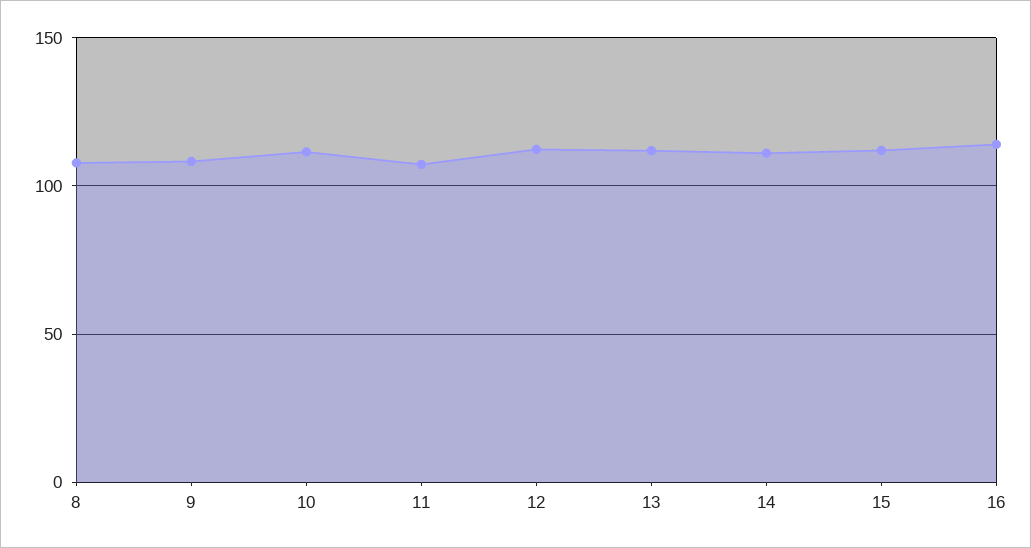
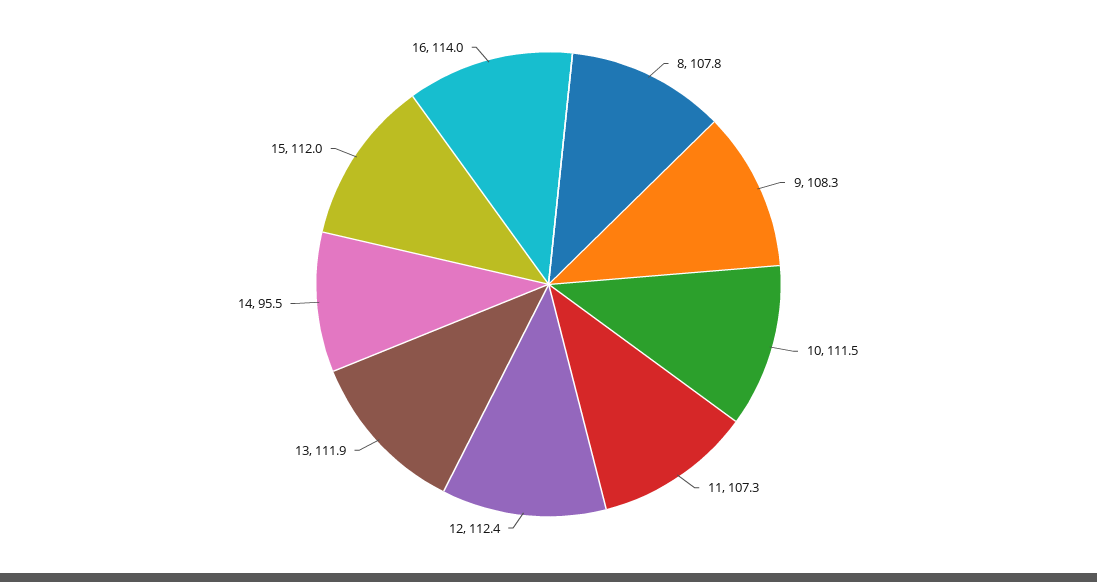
14: 110 -> 95.5

